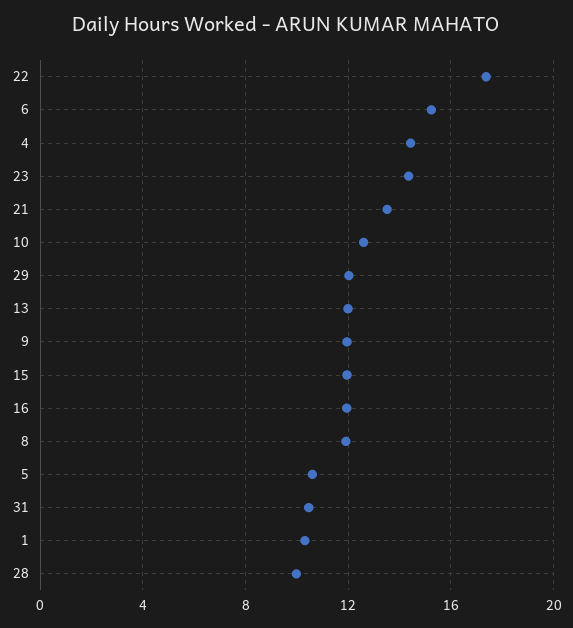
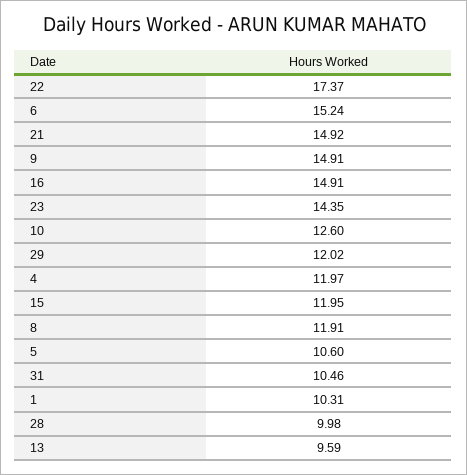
4: 14.5 -> 11.97
21: 13.5 -> 14.92
13: 12 -> 9.59
9: 12 -> 14.91
16: 12 -> 14.91

